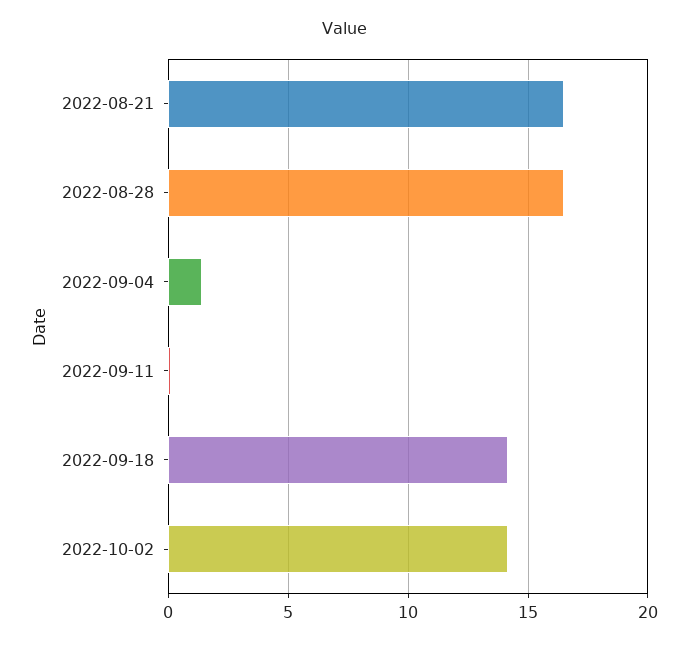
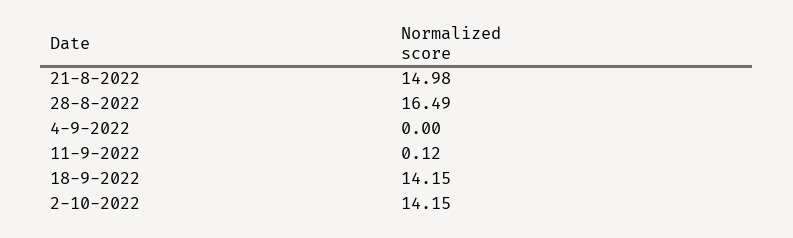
2022-08-21: 16.5 -> 14.98
2022-09-04: 1.5 -> 0

